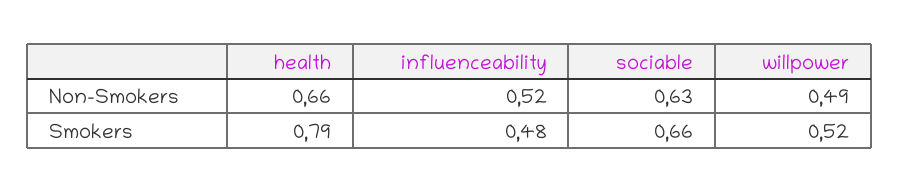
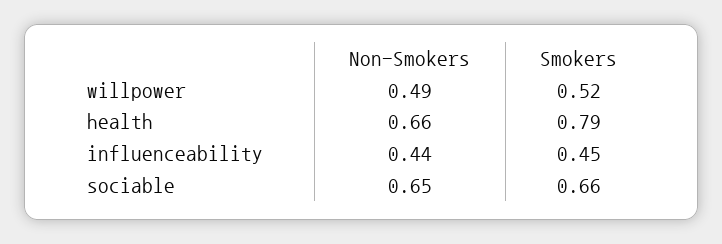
influenceability, Non-Smokers: 0.52 -> 0.44
sociable, Non-Smokers: 0.63 -> 0.65
influenceability, Smokers: 0.48 -> 0.45

